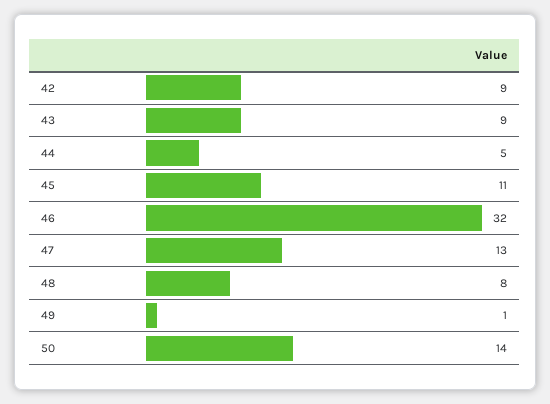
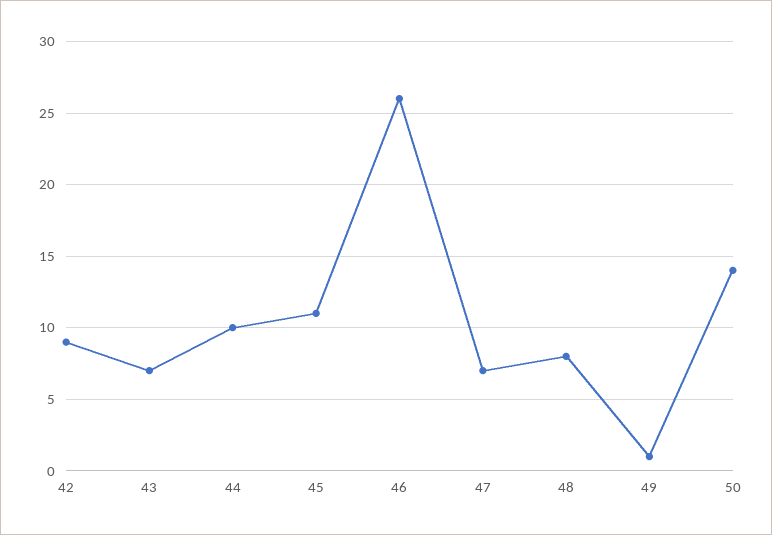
43: 9 -> 7
44: 5 -> 10
46: 32 -> 26
47: 13 -> 7

